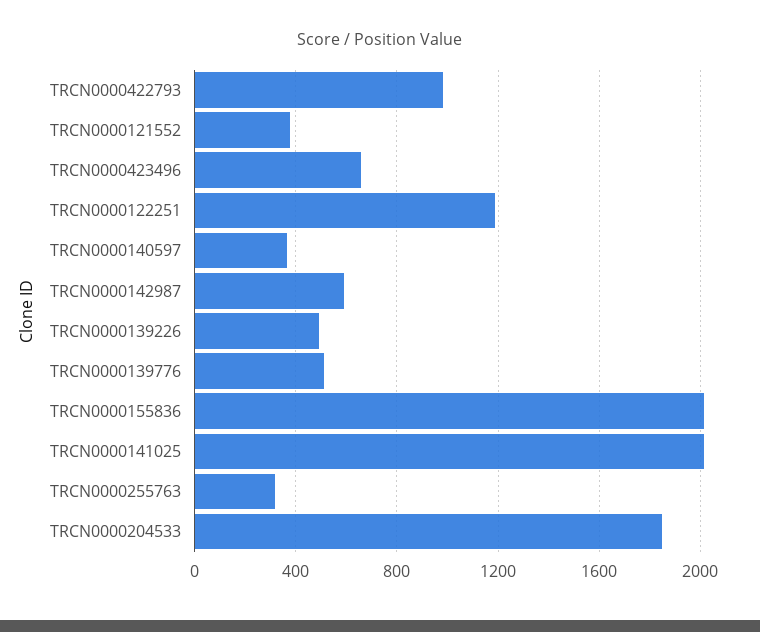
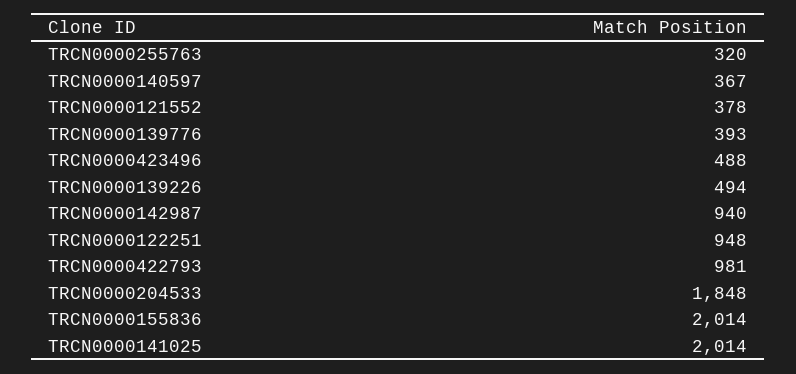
TRCN0000423496: 650 -> 488
TRCN0000122251: 1200 -> 948
TRCN0000142987: 600 -> 940
TRCN0000139776: 500 -> 393

